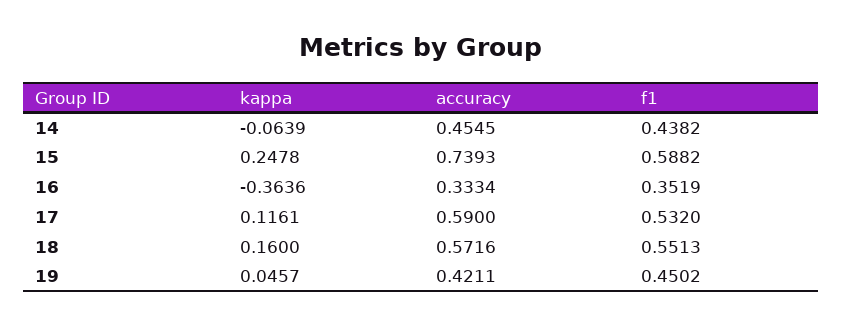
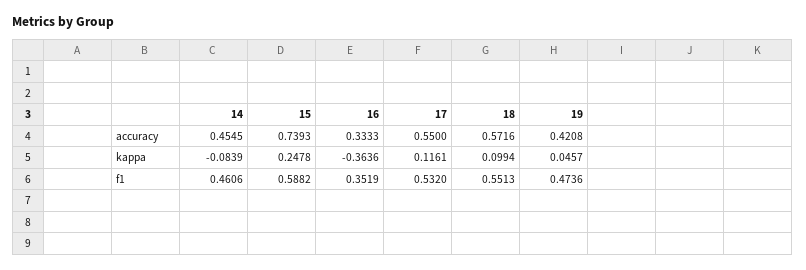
kappa, 14: -0.0639 -> -0.0839
f1, 14: 0.4382 -> 0.4606
accuracy, 16: 0.3334 -> 0.3333
accuracy, 17: 0.59 -> 0.55
kappa, 18: 0.16 -> 0.0994
accuracy, 19: 0.4211 -> 0.4208
f1, 19: 0.4502 -> 0.4736

